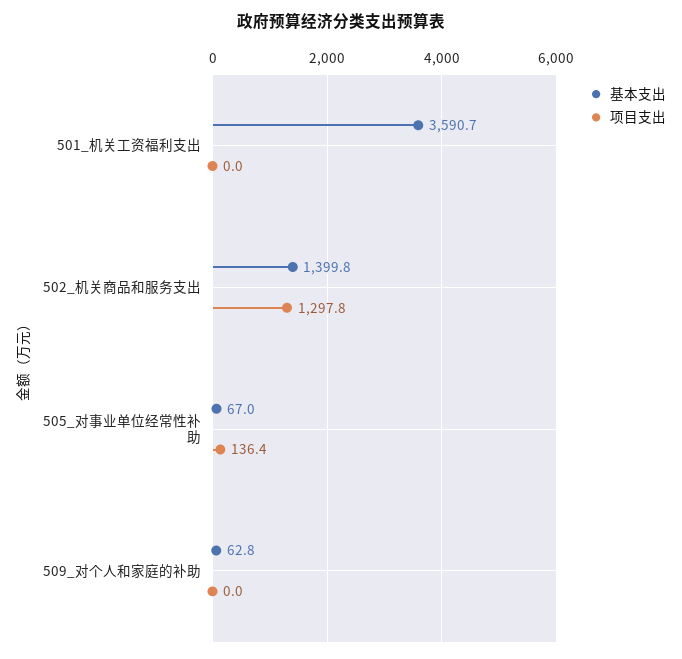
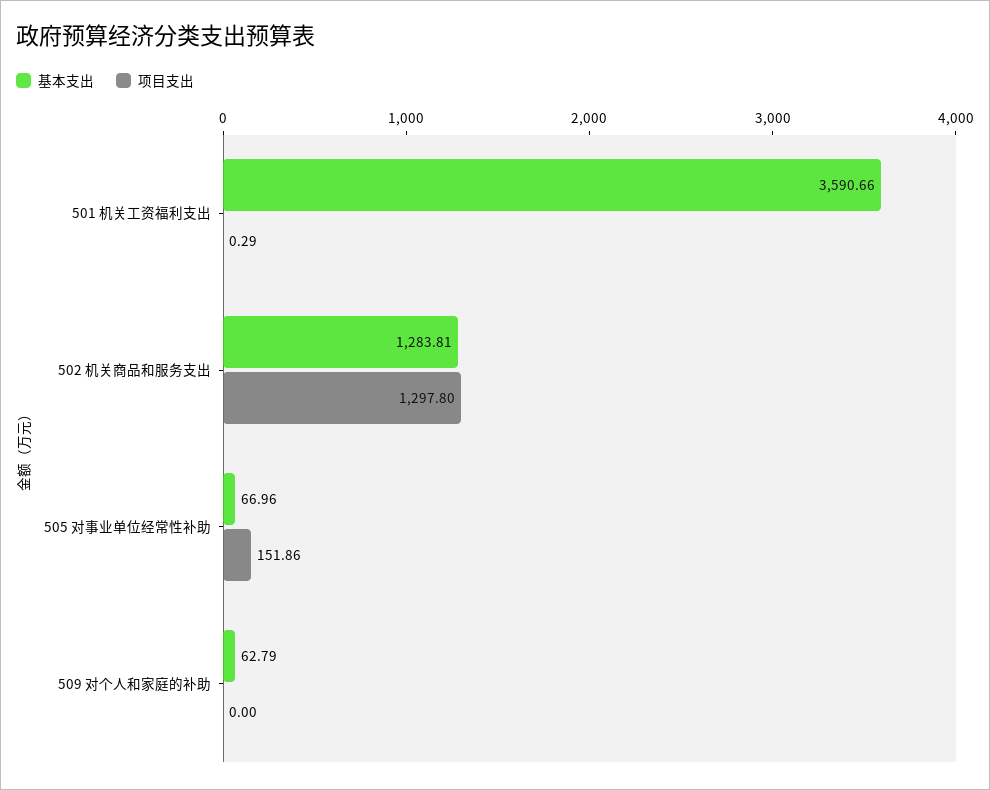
项目支出, 501_机关工资福利支出: 0 -> 0.29
基本支出, 502_机关商品和服务支出: 1399.8 -> 1283.81
项目支出, 505_对事业单位经常性补助: 136.4 -> 151.86

